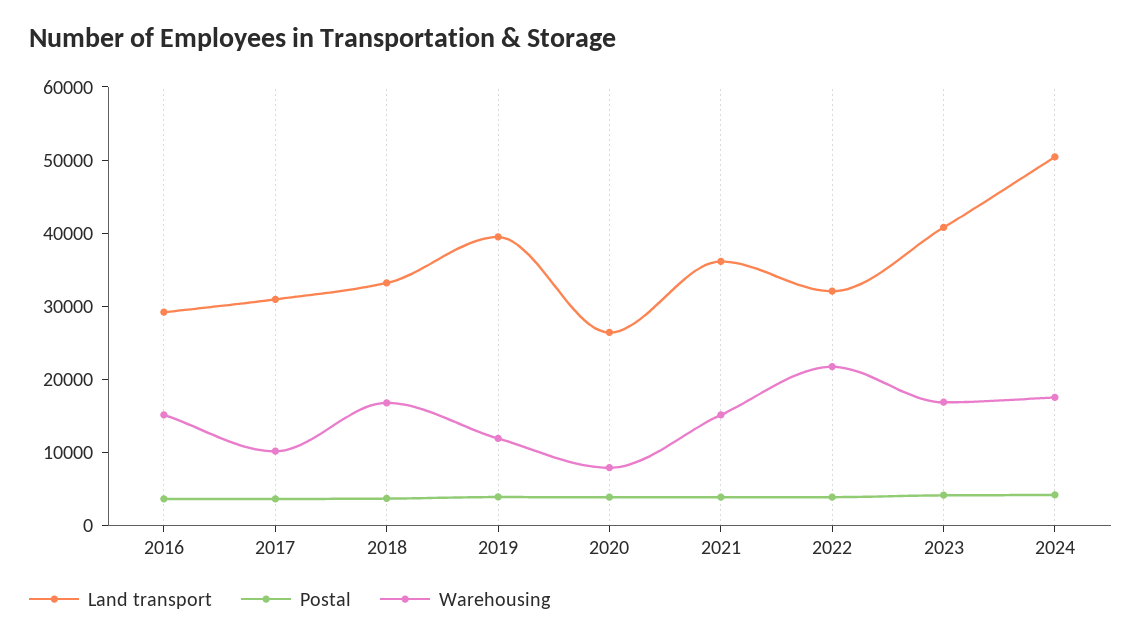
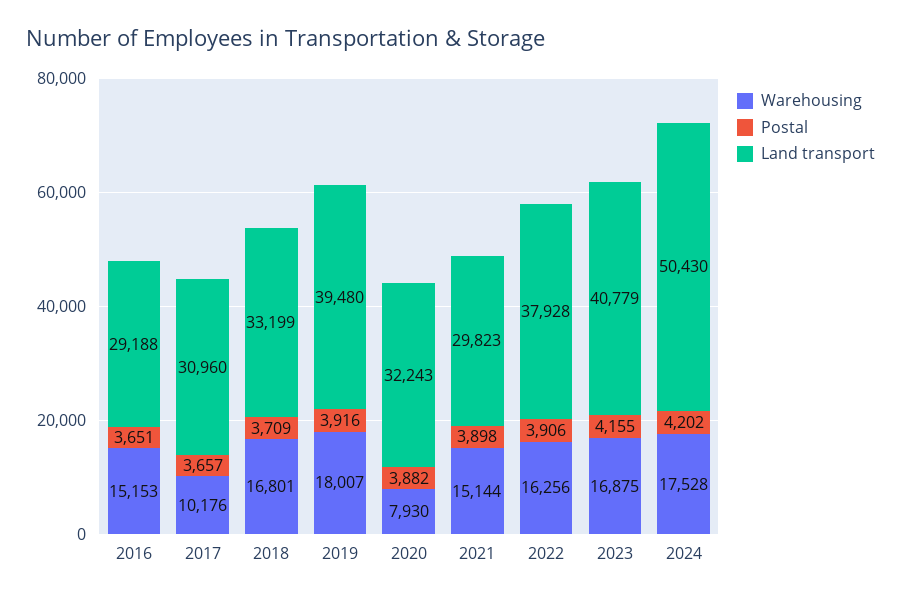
Warehousing, 2019: 12000 -> 18007
Land transport, 2020: 26000 -> 32243
Land transport, 2021: 36000 -> 29823
Land transport, 2022: 32000 -> 37928
Warehousing, 2022: 22000 -> 16256

